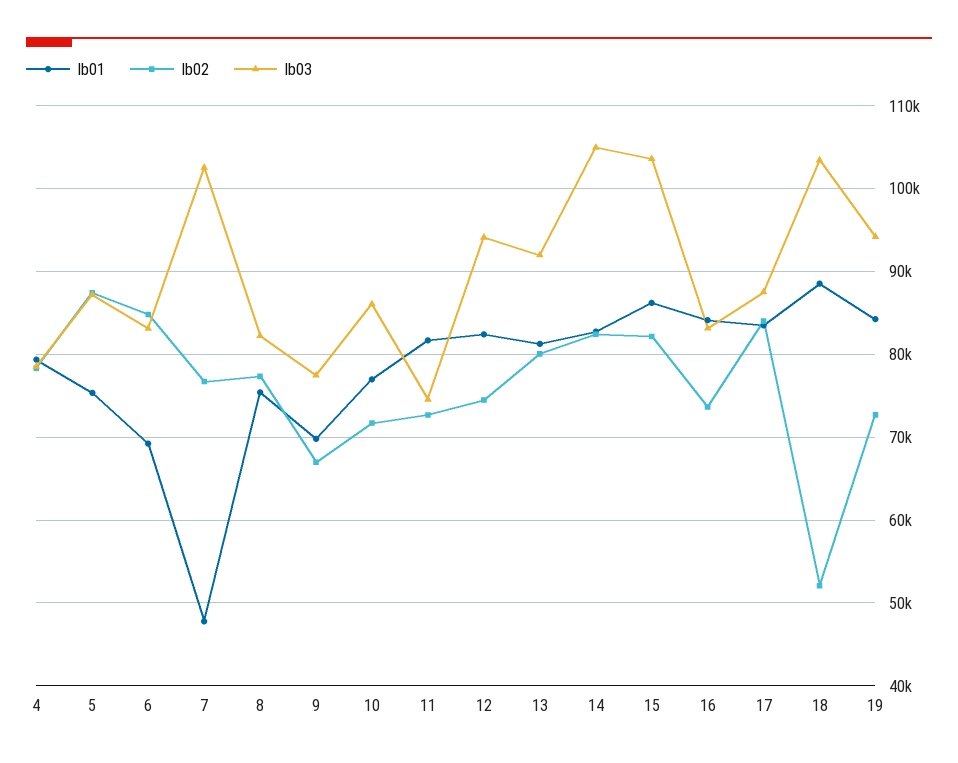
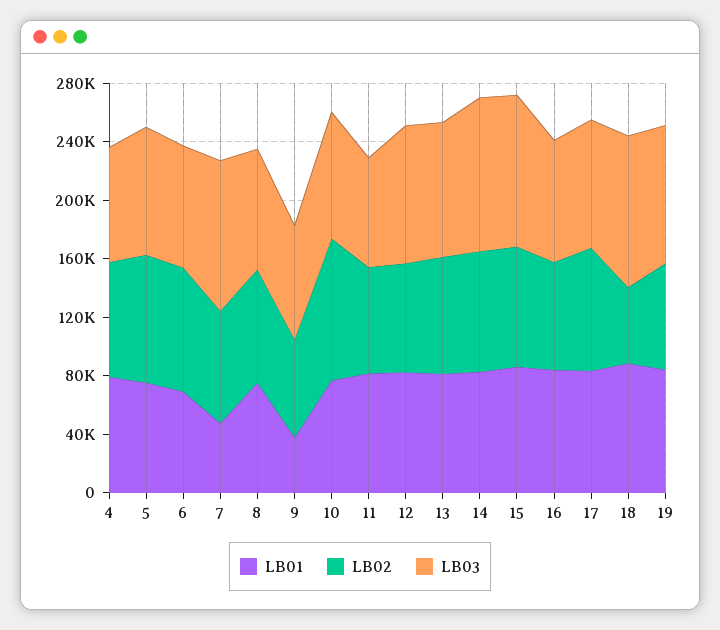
lb01, 9: 70000 -> 40000
lb02, 10: 72000 -> 100000

